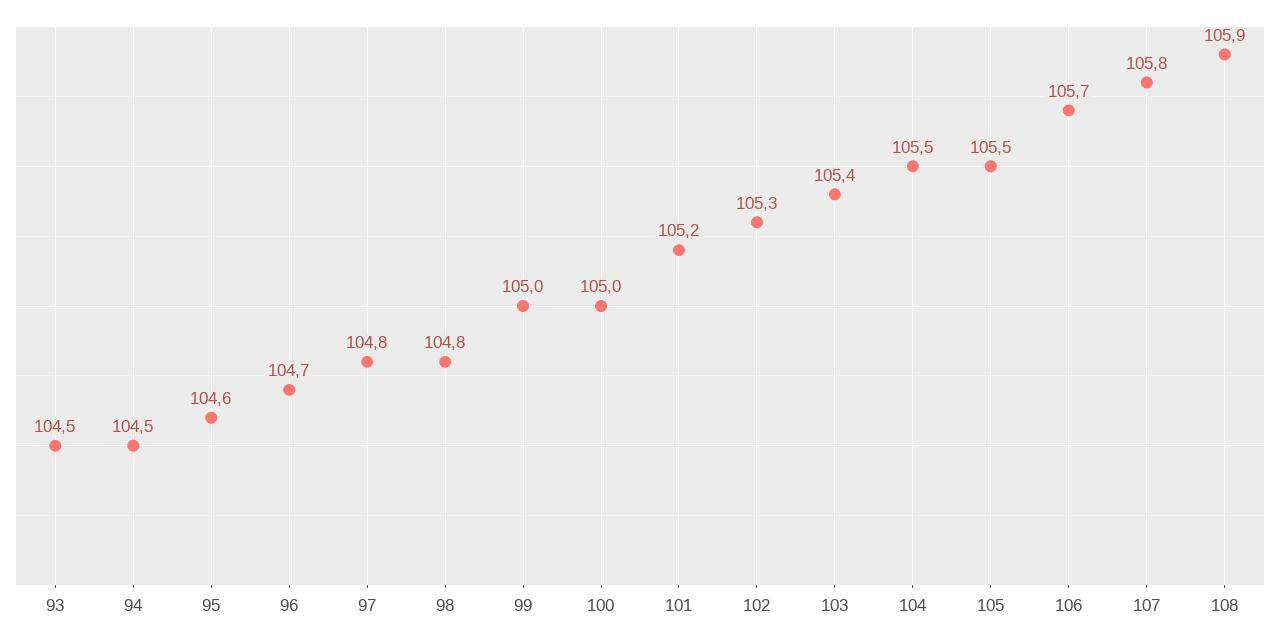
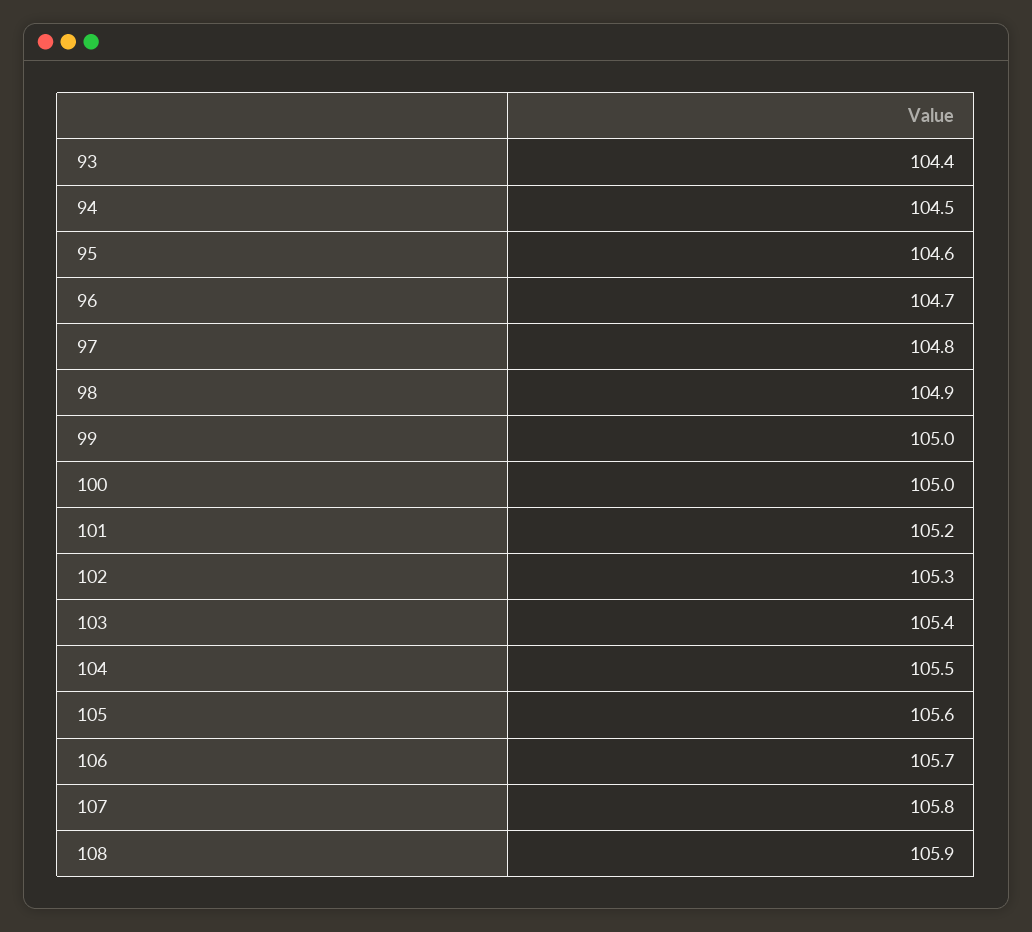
93: 104.5 -> 104.4
98: 104.8 -> 104.9
105: 105.5 -> 105.6

